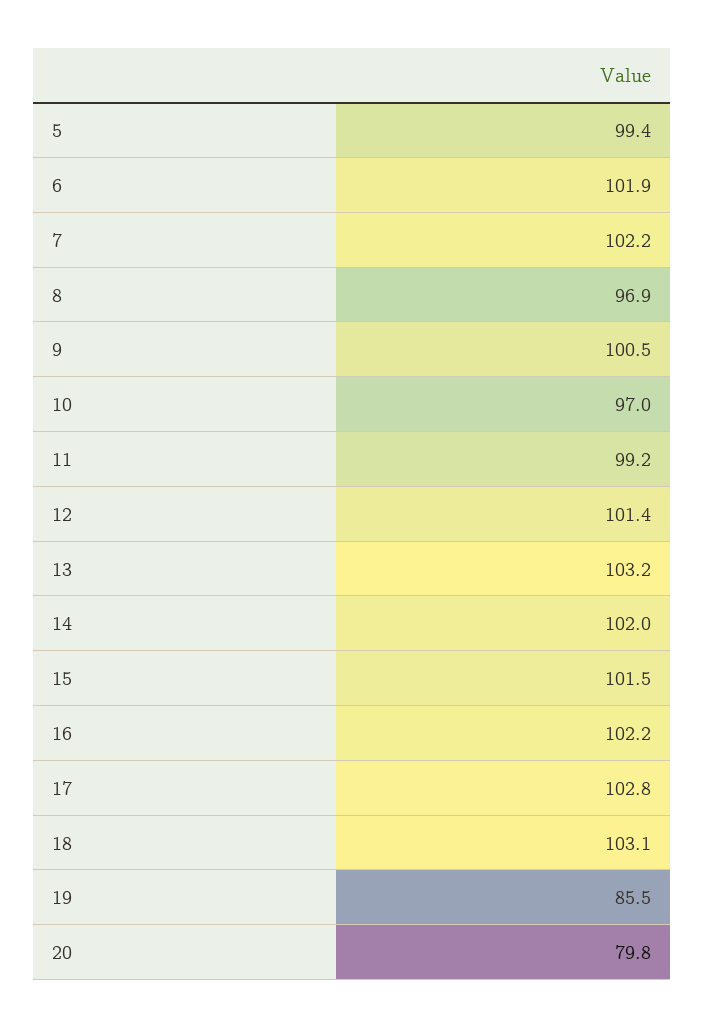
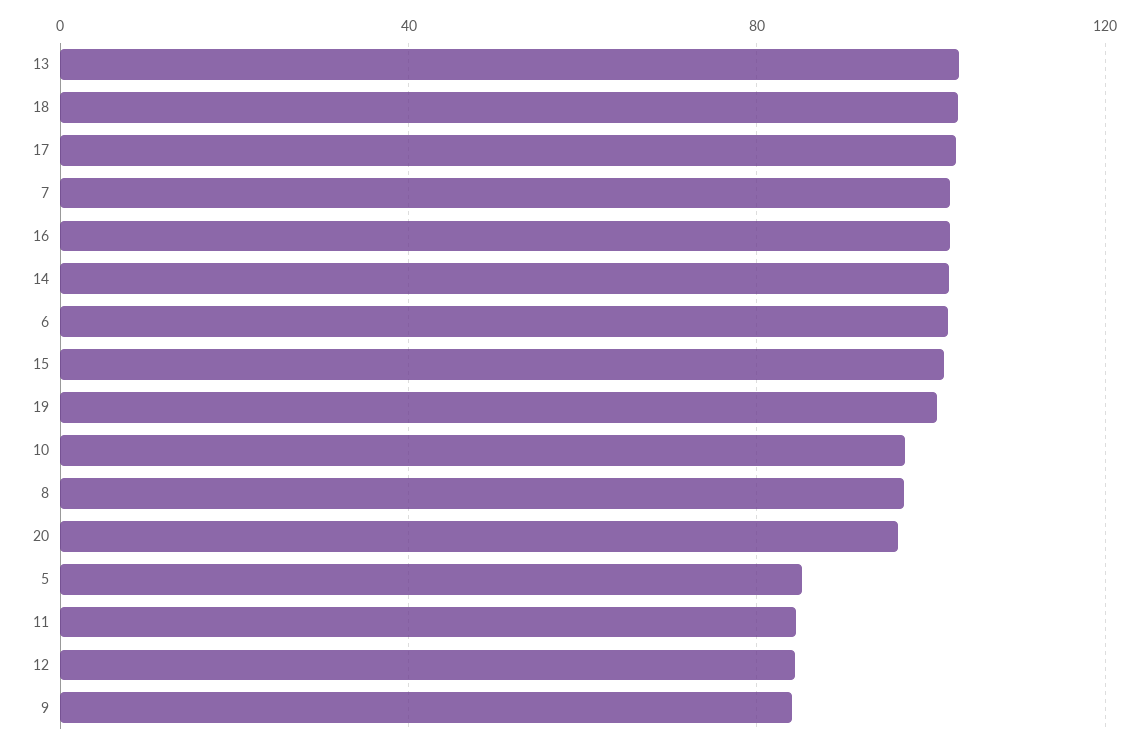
5: 99.4 -> 85
9: 100.5 -> 85
11: 99.2 -> 85
12: 101.4 -> 85
19: 85.5 -> 100
20: 79.8 -> 95

